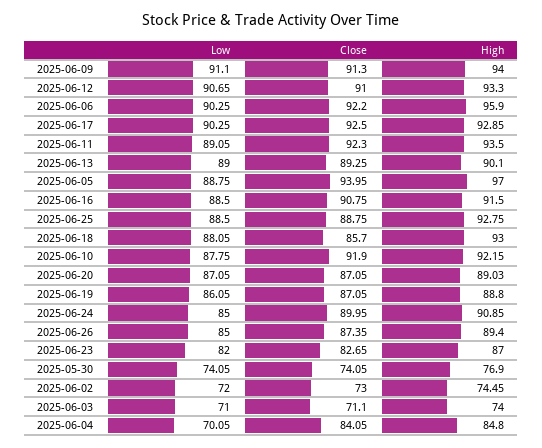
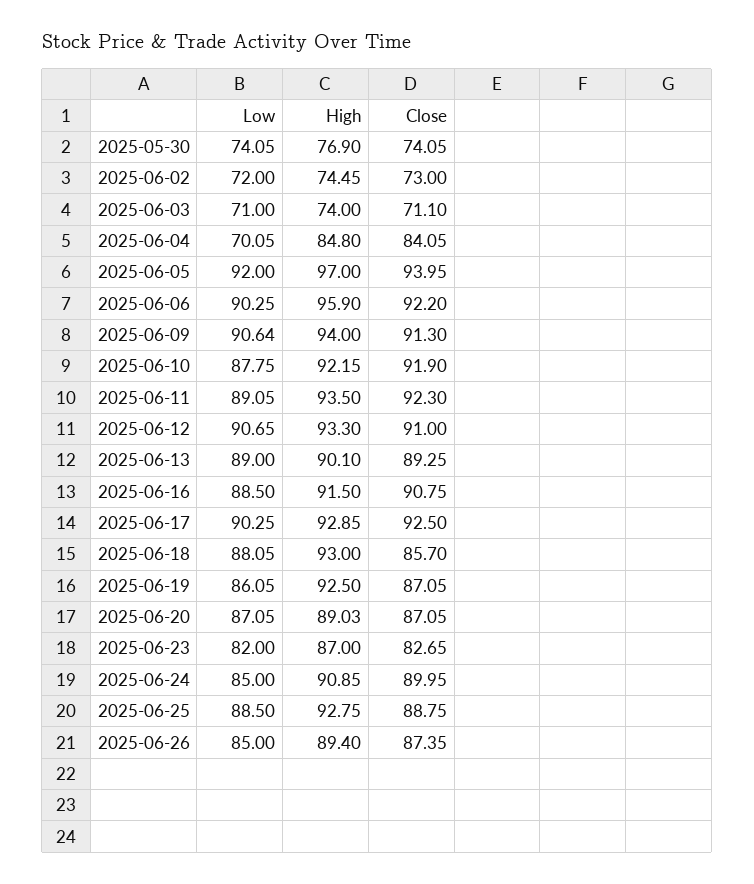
Low, 2025-06-09: 91.1 -> 90.64
Low, 2025-06-05: 88.75 -> 92
High, 2025-06-19: 88.8 -> 92.5

